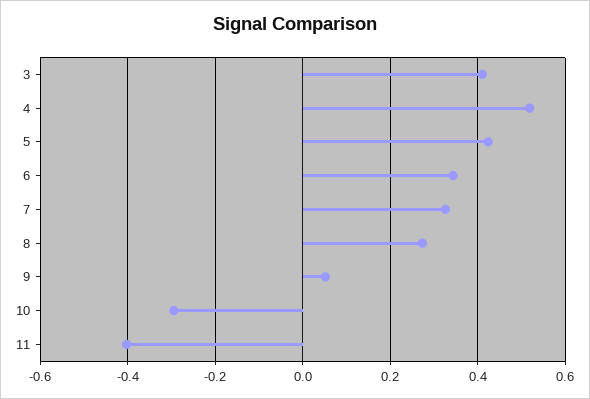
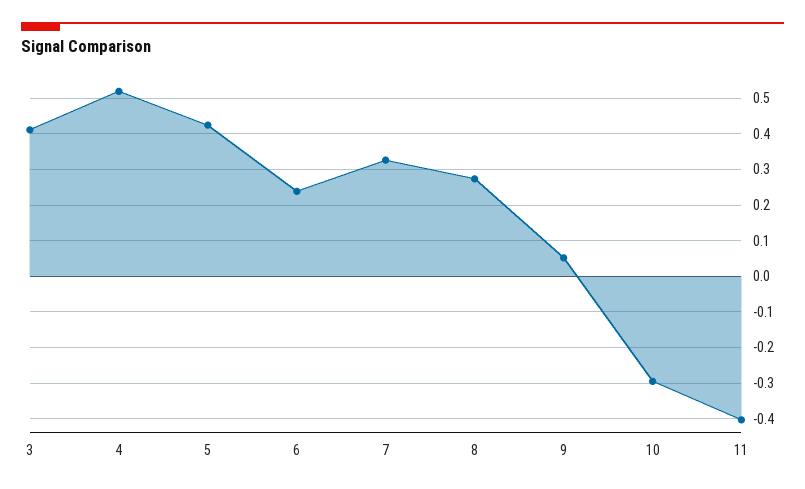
6: 0.34 -> 0.24

